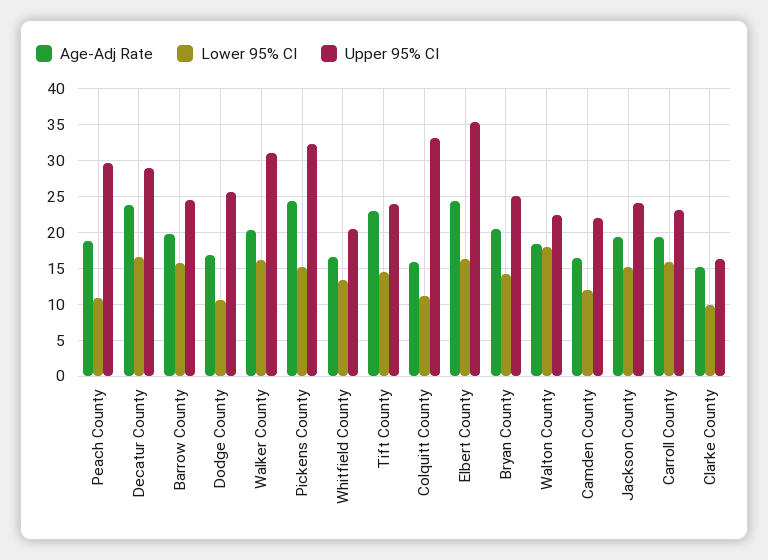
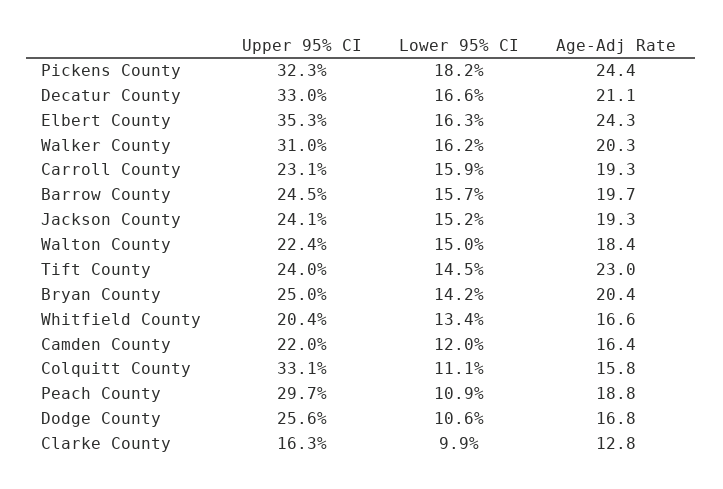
Age-Adj Rate, Decatur County: 24 -> 21.1
Upper 95% CI, Decatur County: 29 -> 33
Lower 95% CI, Pickens County: 15 -> 18.2
Lower 95% CI, Walton County: 18 -> 15
Age-Adj Rate, Clarke County: 15 -> 12.8

